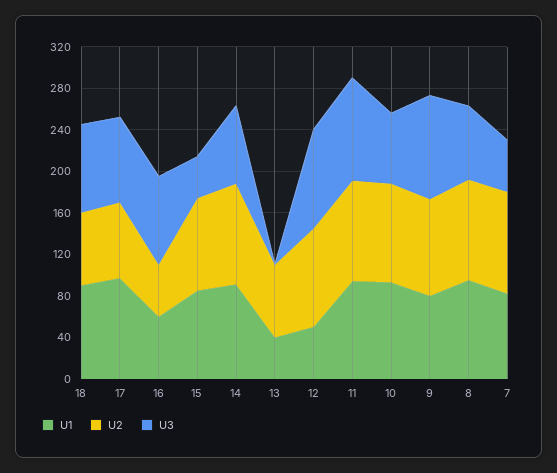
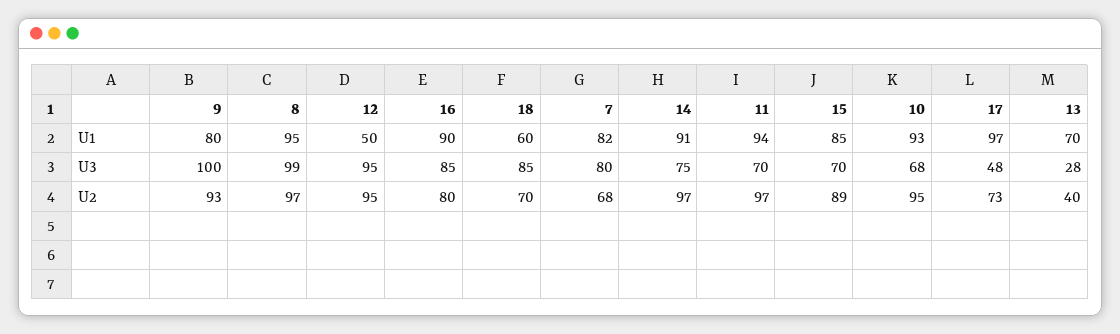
U1, 18: 90 -> 60
U3, 17: 80 -> 48
U1, 16: 60 -> 90
U2, 16: 50 -> 80
U3, 15: 40 -> 70
U1, 13: 40 -> 70
U2, 13: 70 -> 40
U3, 13: 0 -> 28
U3, 11: 100 -> 70
U3, 8: 70 -> 99
U2, 7: 100 -> 68
U3, 7: 50 -> 80

